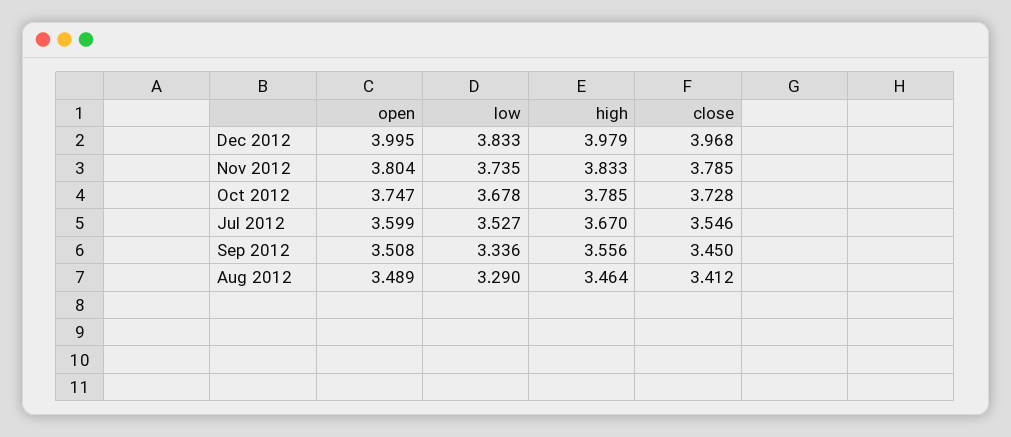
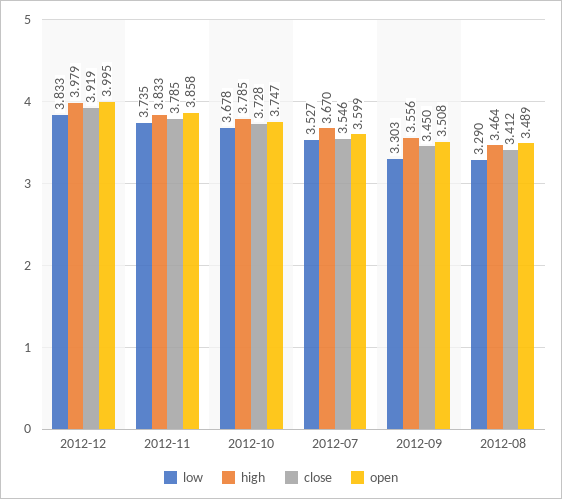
close, Dec 2012: 3.968 -> 3.919
open, Nov 2012: 3.804 -> 3.858
low, Sep 2012: 3.336 -> 3.303

